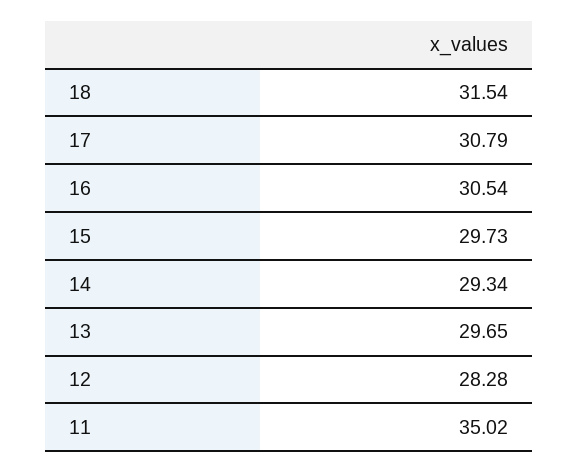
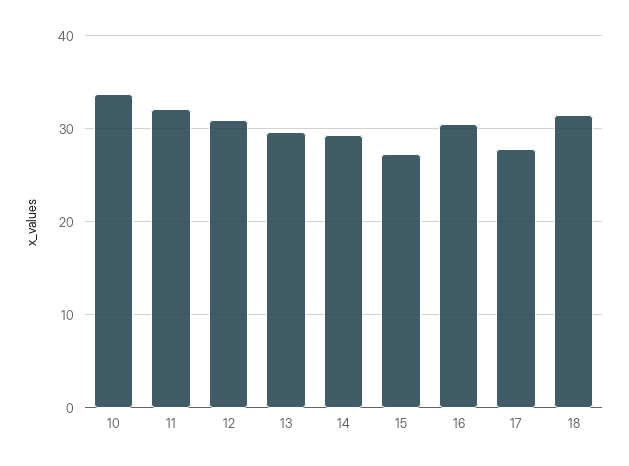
17: 30.79 -> 28
15: 29.73 -> 27
12: 28.28 -> 31
11: 35.02 -> 32
10: none -> 34

